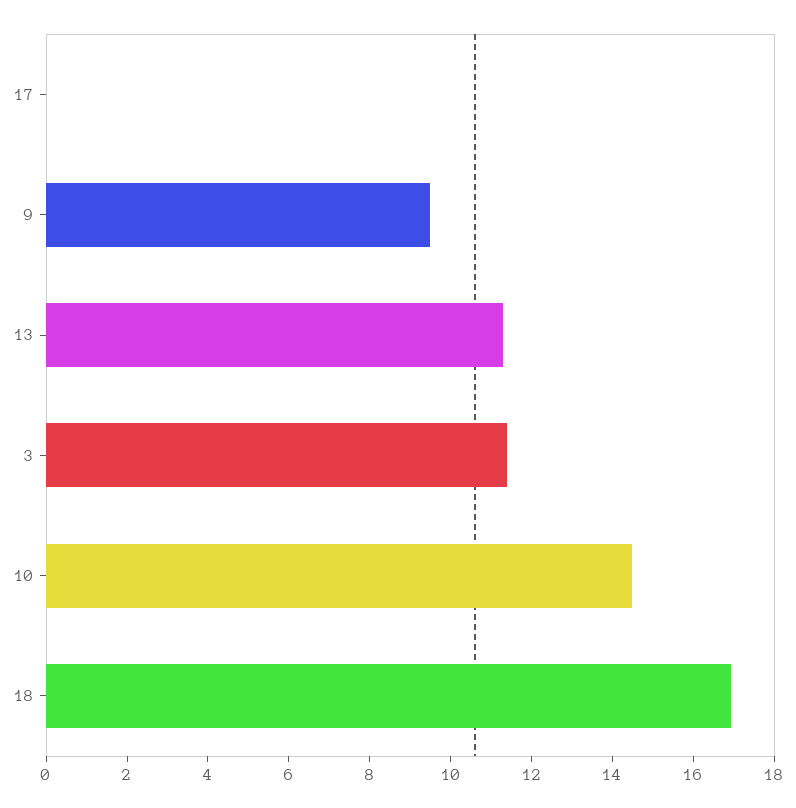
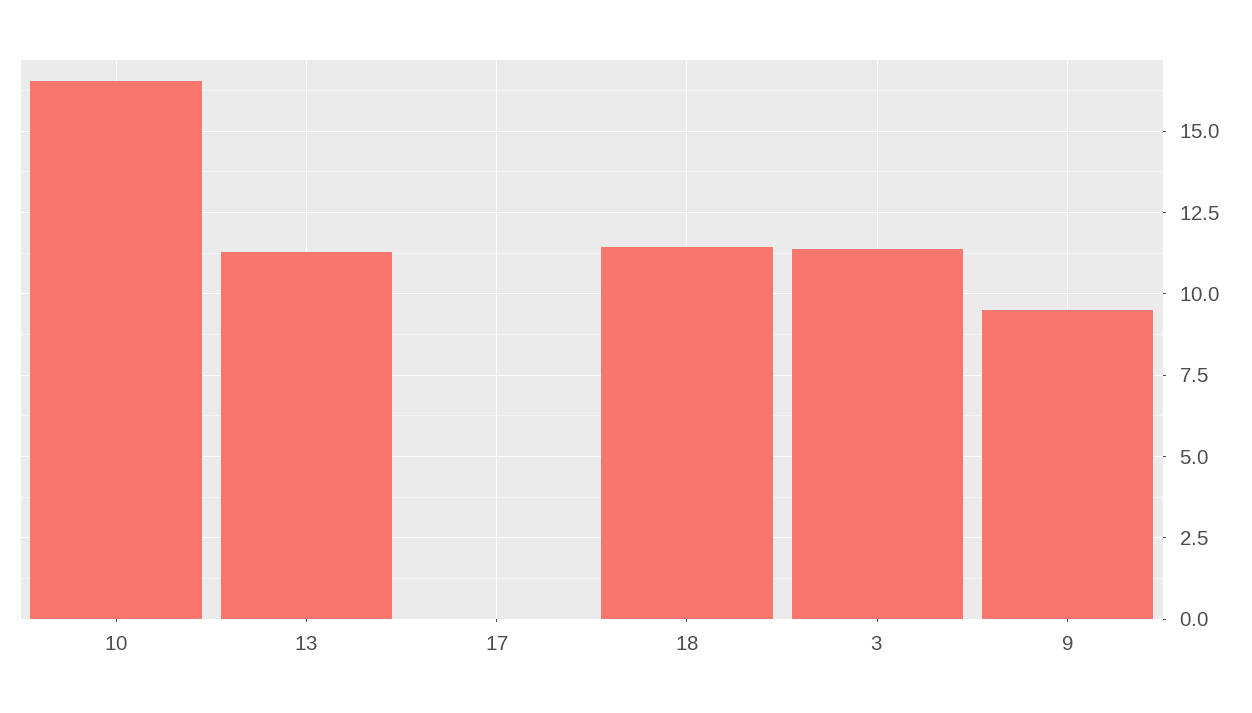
10: 14.5 -> 16.5
18: 17 -> 11.5

